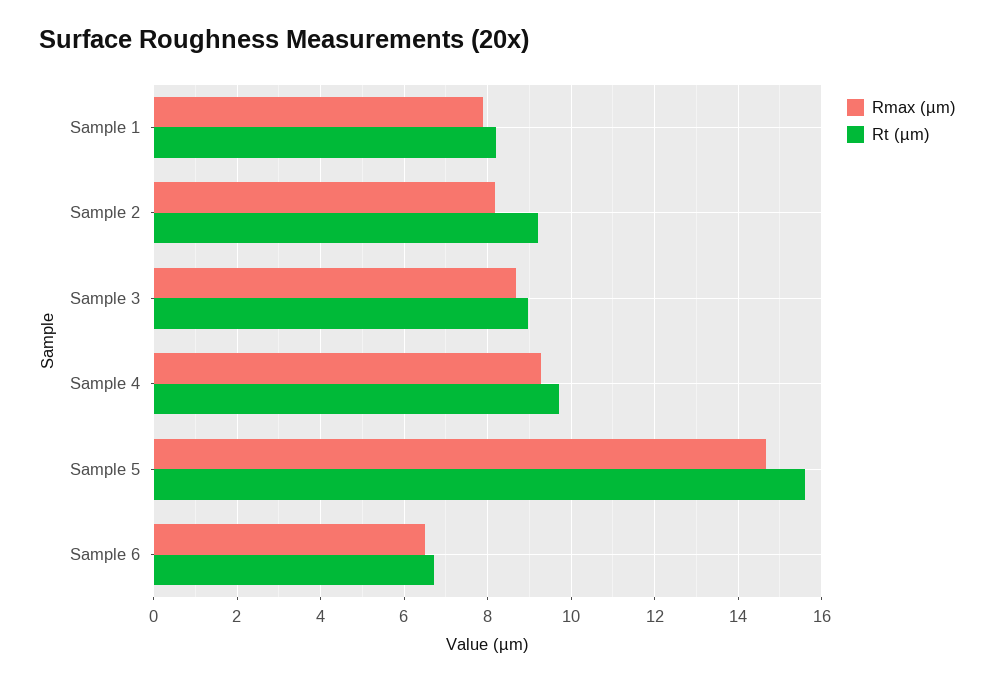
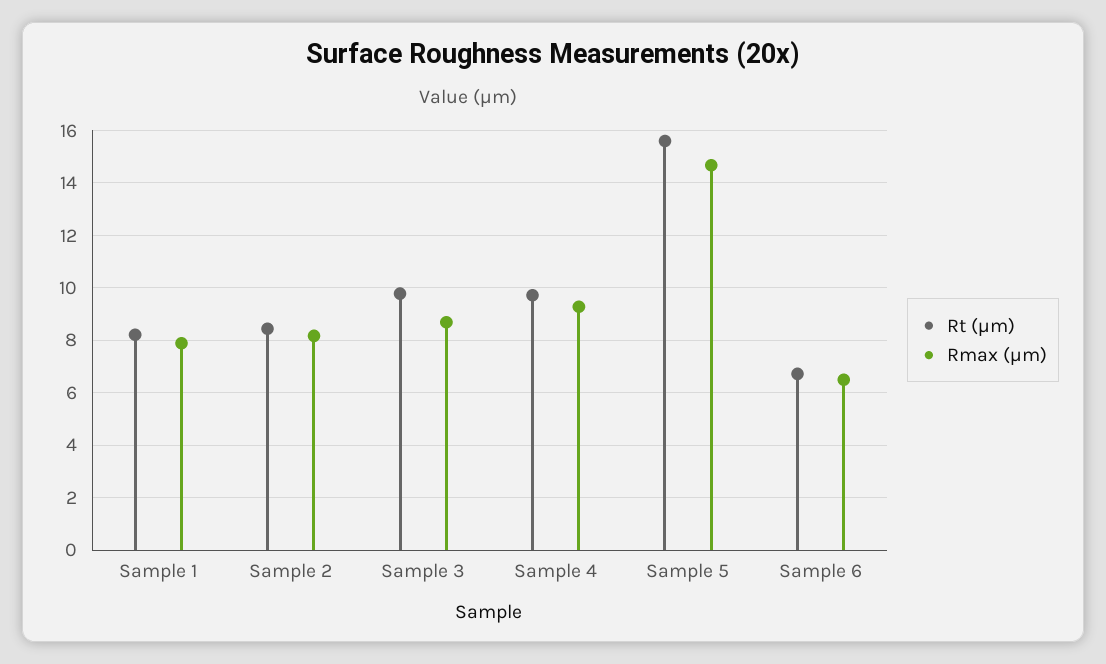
Rt (µm), Sample 2: 9.2 -> 8.5
Rt (µm), Sample 3: 9 -> 9.75

